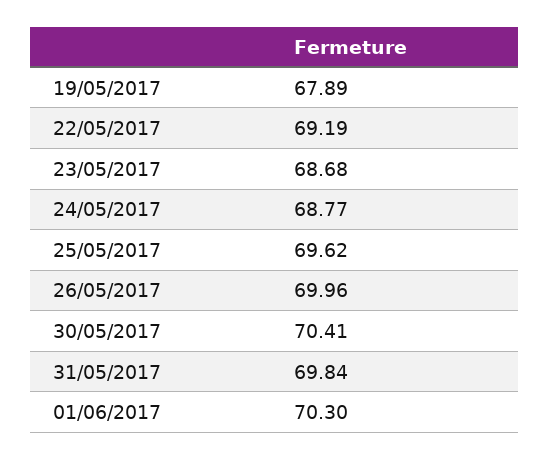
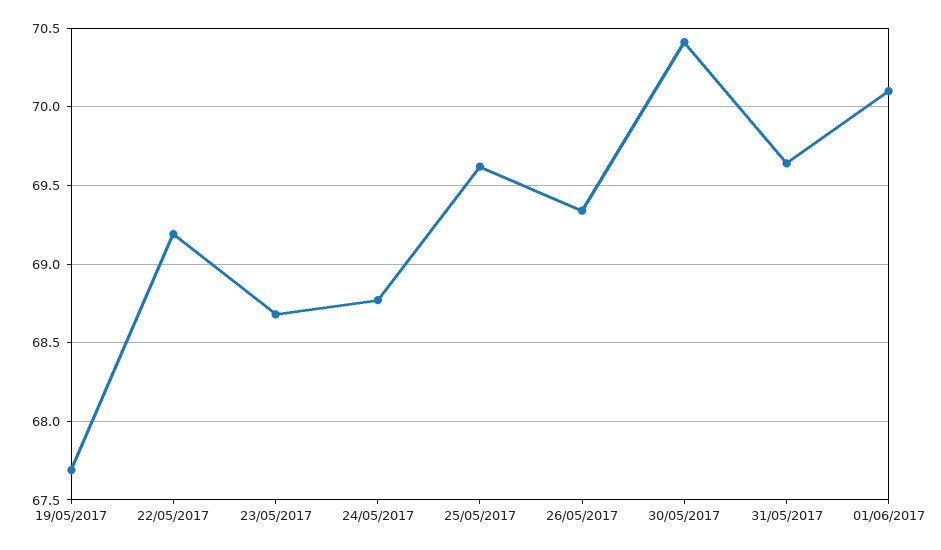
19/05/2017: 67.89 -> 67.7
26/05/2017: 69.96 -> 69.35
31/05/2017: 69.84 -> 69.65
01/06/2017: 70.3 -> 70.1

